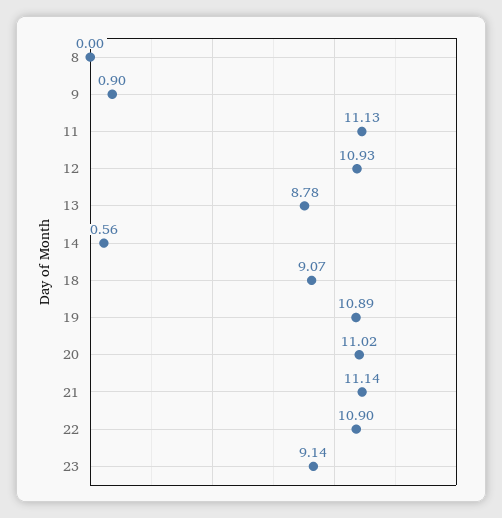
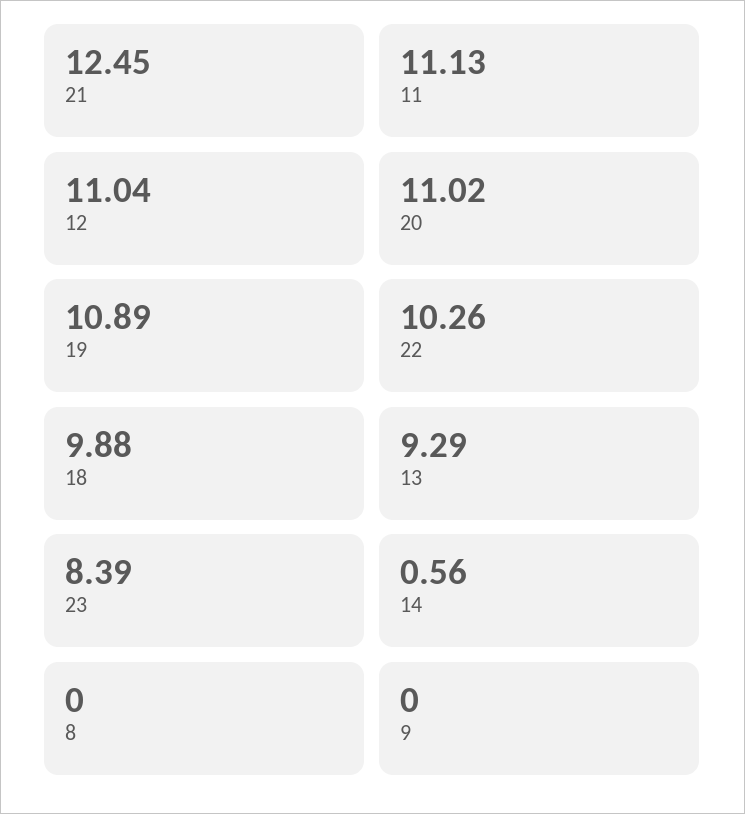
9: 0.9 -> 0
12: 10.93 -> 11.04
13: 8.78 -> 9.29
18: 9.07 -> 9.88
21: 11.14 -> 12.45
22: 10.9 -> 10.26
23: 9.14 -> 8.39

